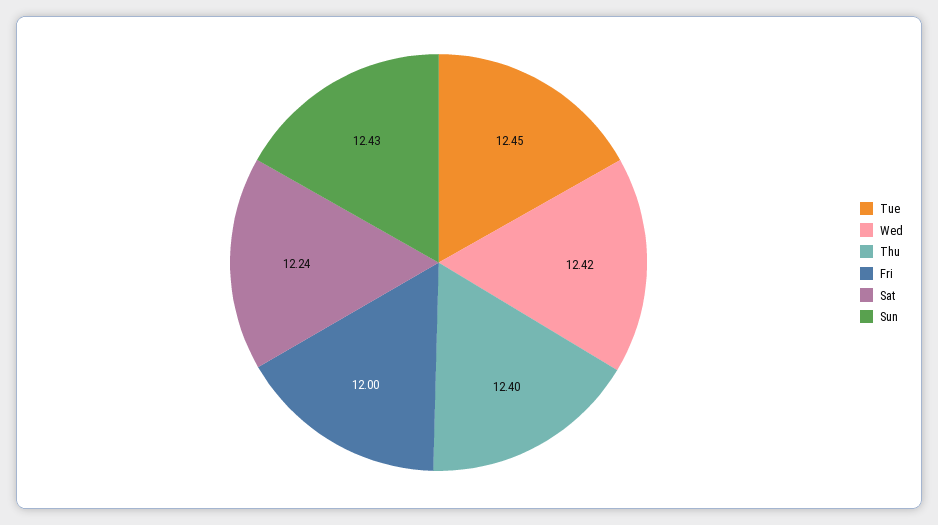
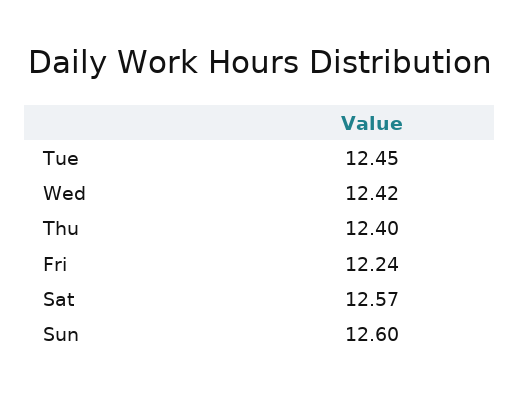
Fri: 12 -> 12.24
Sat: 12.24 -> 12.57
Sun: 12.43 -> 12.6

